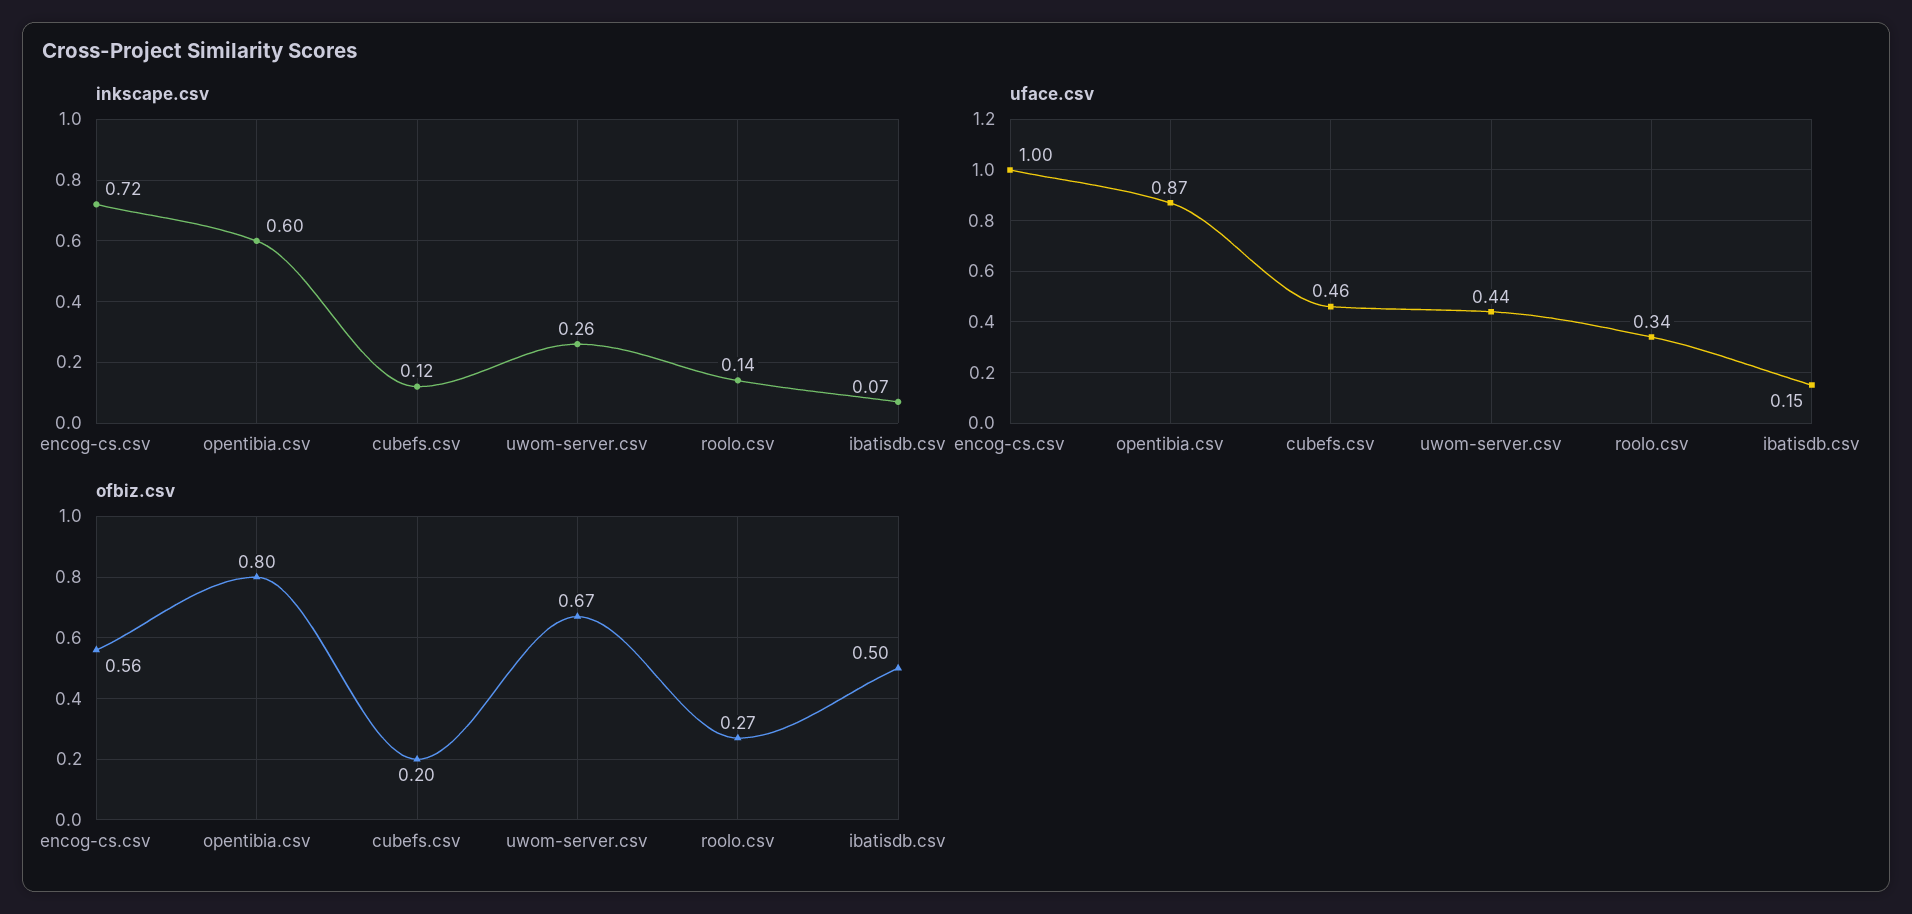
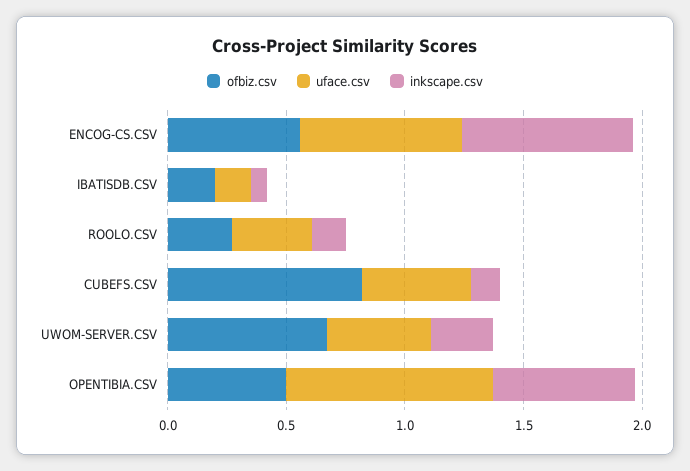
uface.csv, encog-cs.csv: 1 -> 0.7
ofbiz.csv, opentibia.csv: 0.8 -> 0.5
ofbiz.csv, cubefs.csv: 0.2 -> 0.8
ofbiz.csv, ibatisdb.csv: 0.5 -> 0.2

